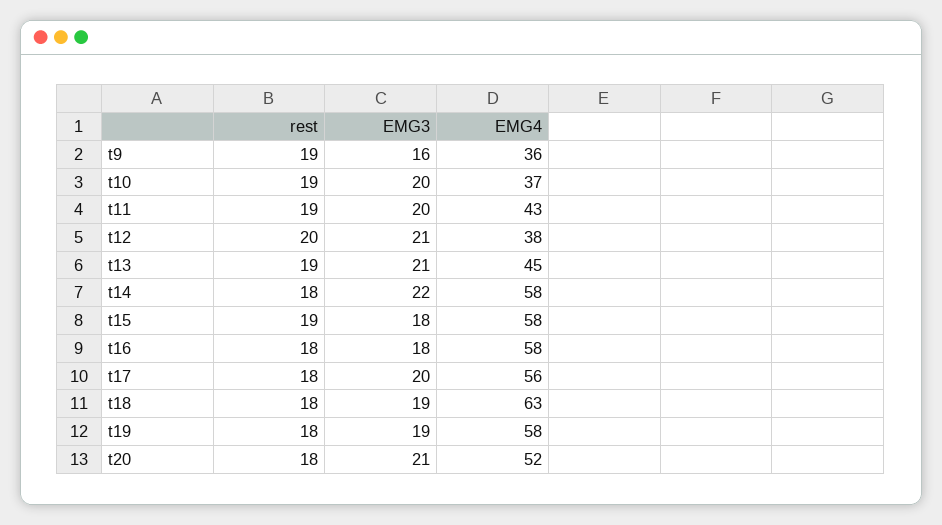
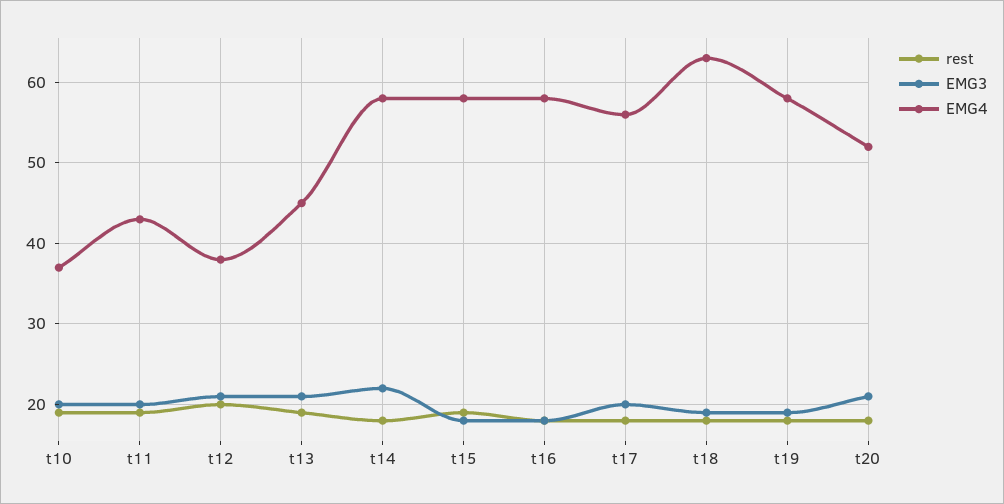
rest, t9: 19 -> none
EMG3, t9: 16 -> none
EMG4, t9: 36 -> none

